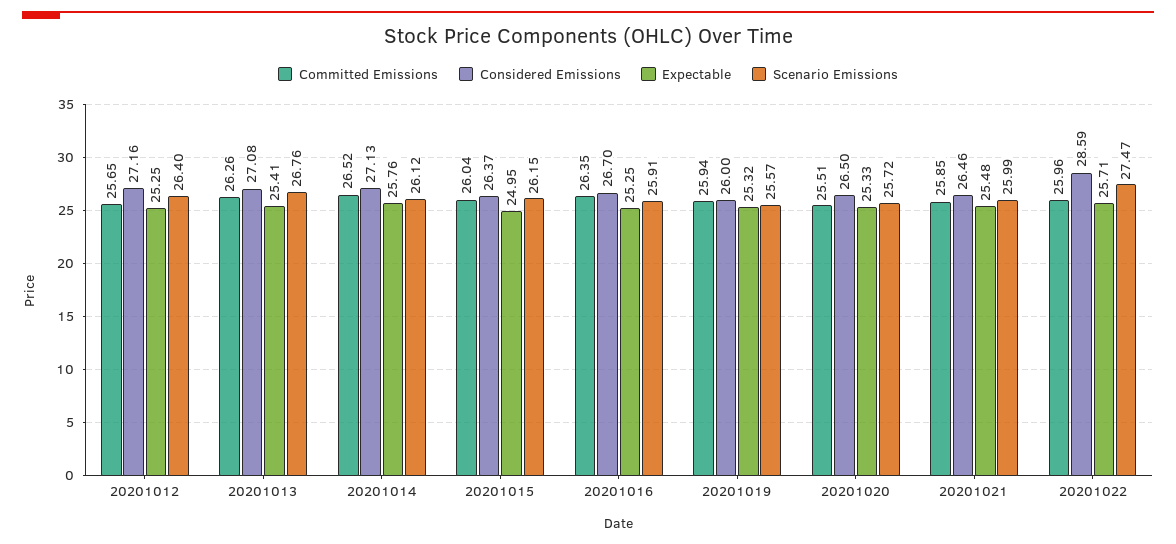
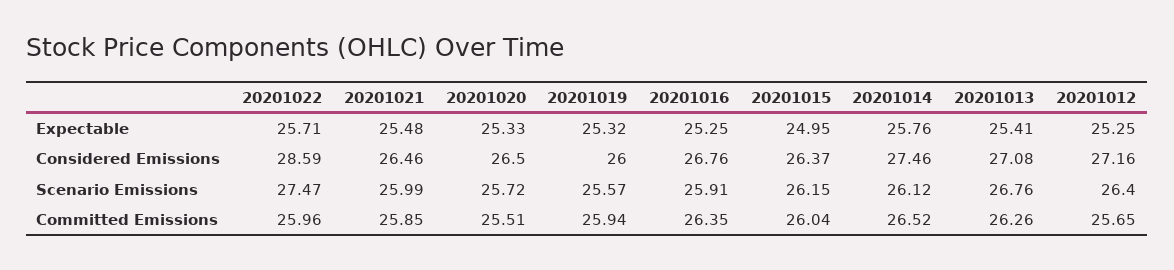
Considered Emissions, 20201014: 27.13 -> 27.46
Considered Emissions, 20201016: 26.7 -> 26.76

